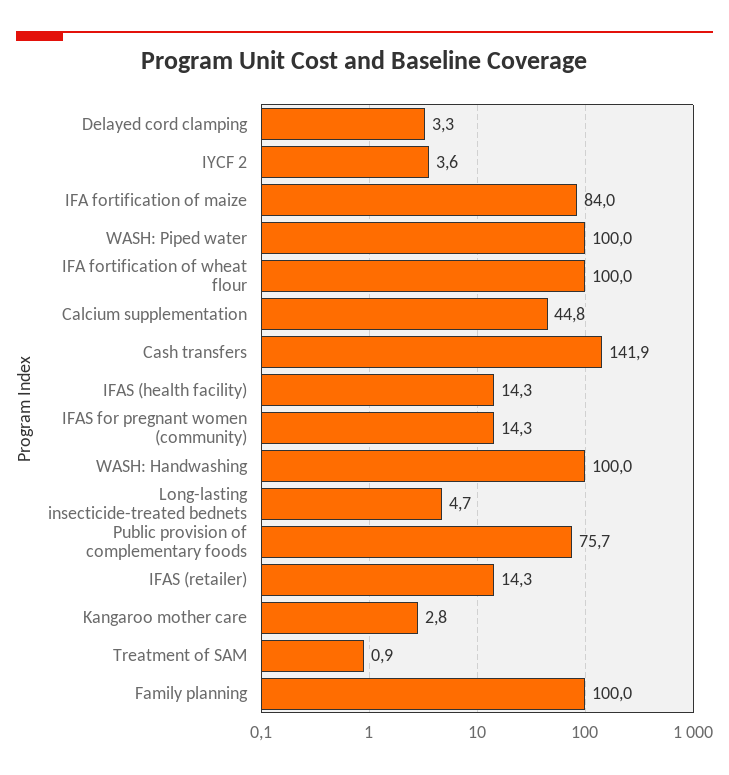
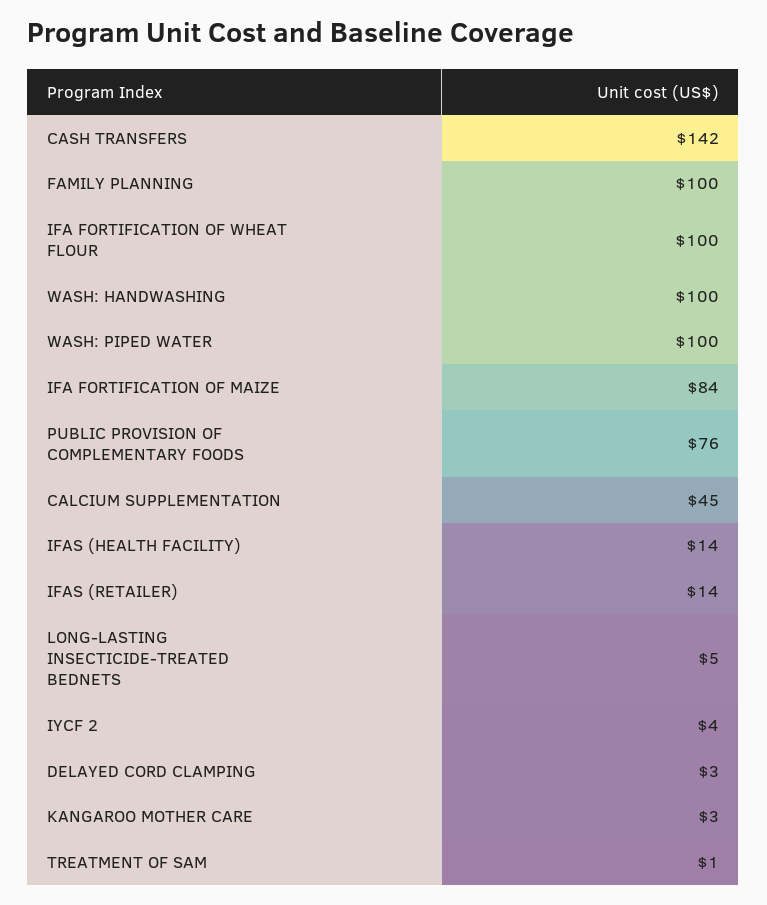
IFAS for pregnant women (community): 14.3 -> none

